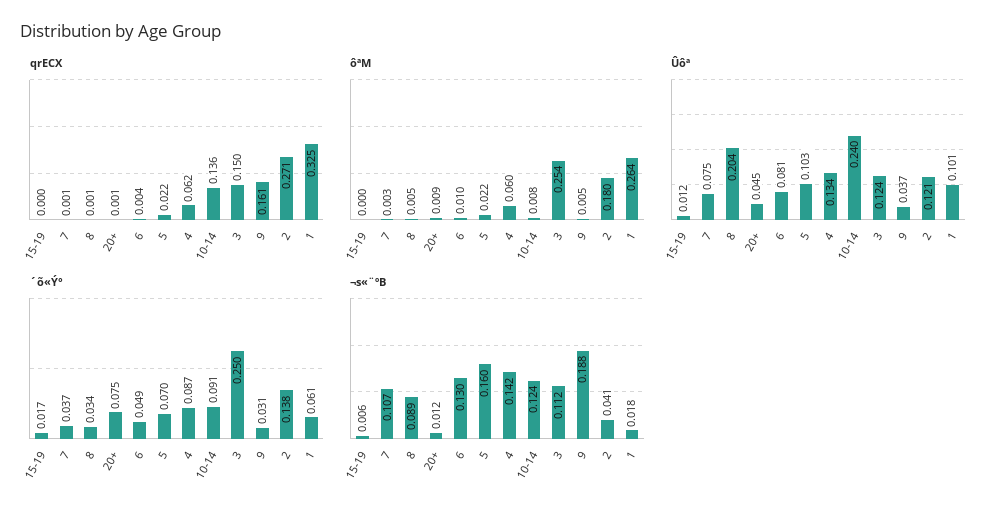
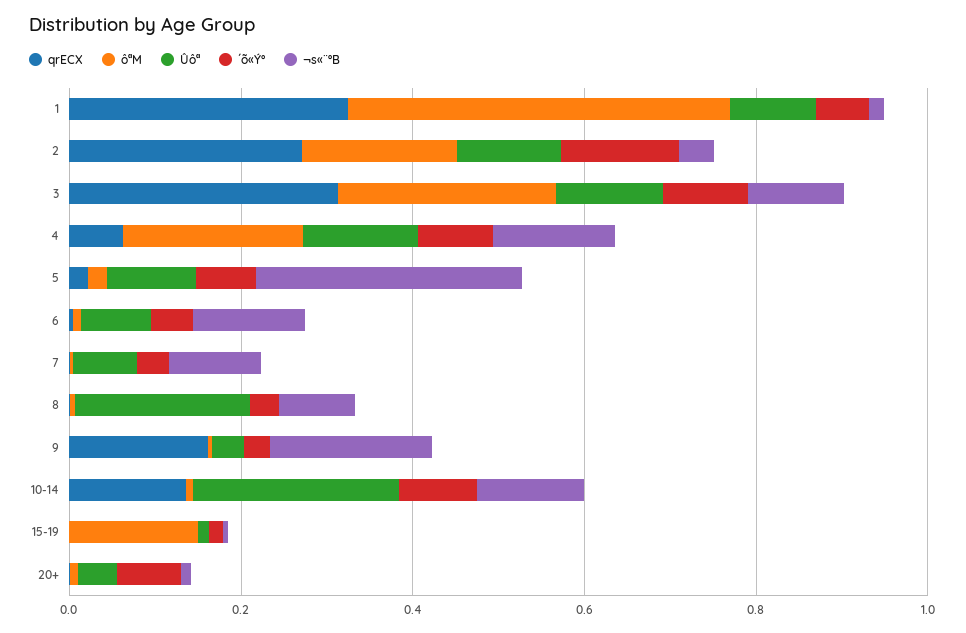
qrECX, 3: 0.15 -> 0.3
ôªM, 15-19: 0 -> 0.15
ôªM, 4: 0.06 -> 0.2
ôªM, 1: 0.264 -> 0.45
´õ«Ý°, 3: 0.25 -> 0.1
¬s«¨ºB, 5: 0.16 -> 0.3

